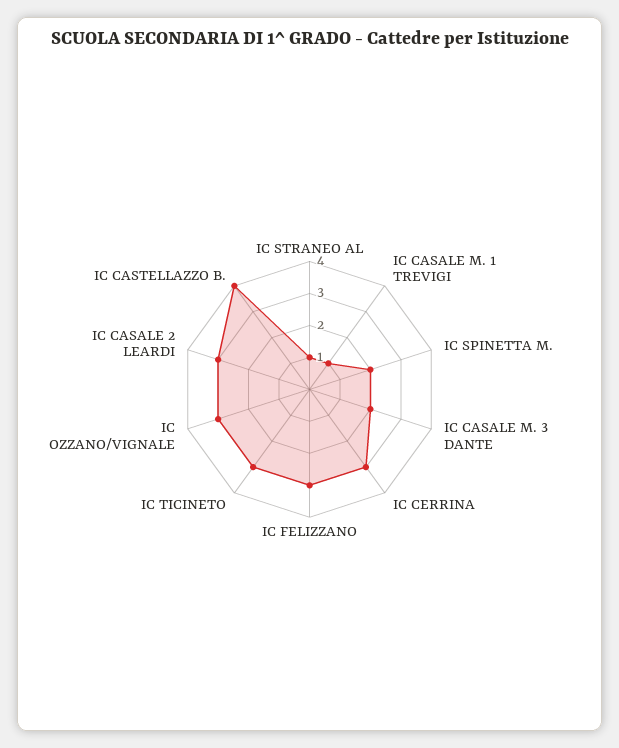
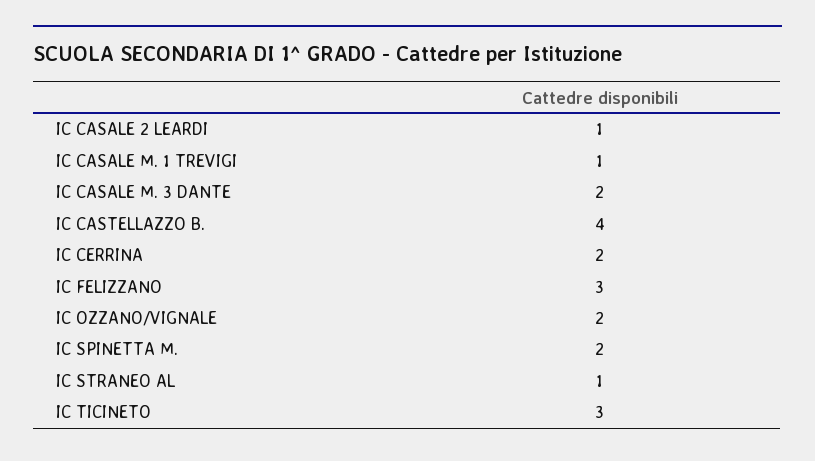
IC CERRINA: 3 -> 2
IC OZZANO/VIGNALE: 3 -> 2
IC CASALE 2 LEARDI: 3 -> 1

